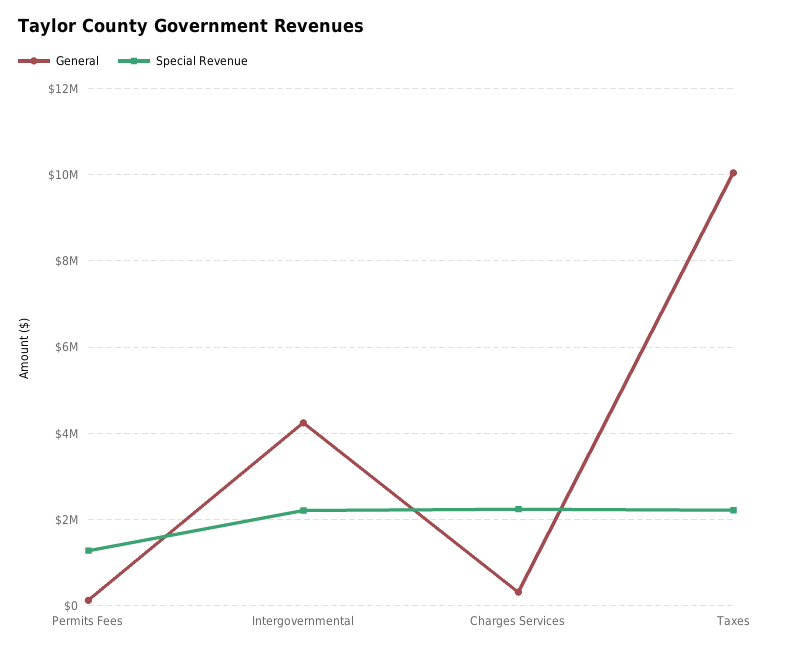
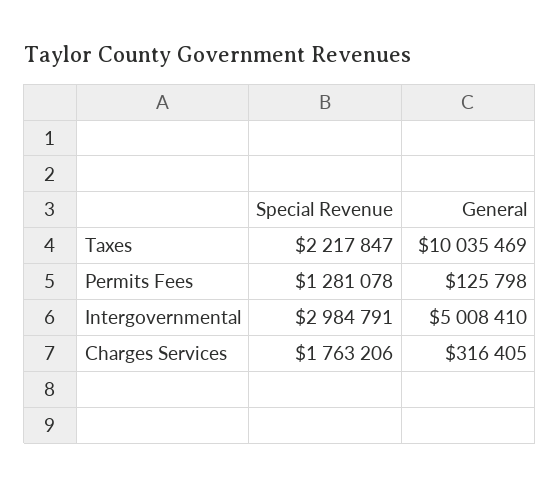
General, Intergovernmental: 4200000 -> 5008410
Special Revenue, Intergovernmental: 2200000 -> 2984791
Special Revenue, Charges Services: 2200000 -> 1763206

